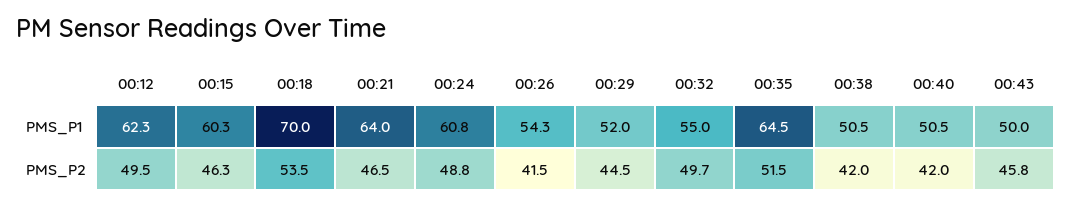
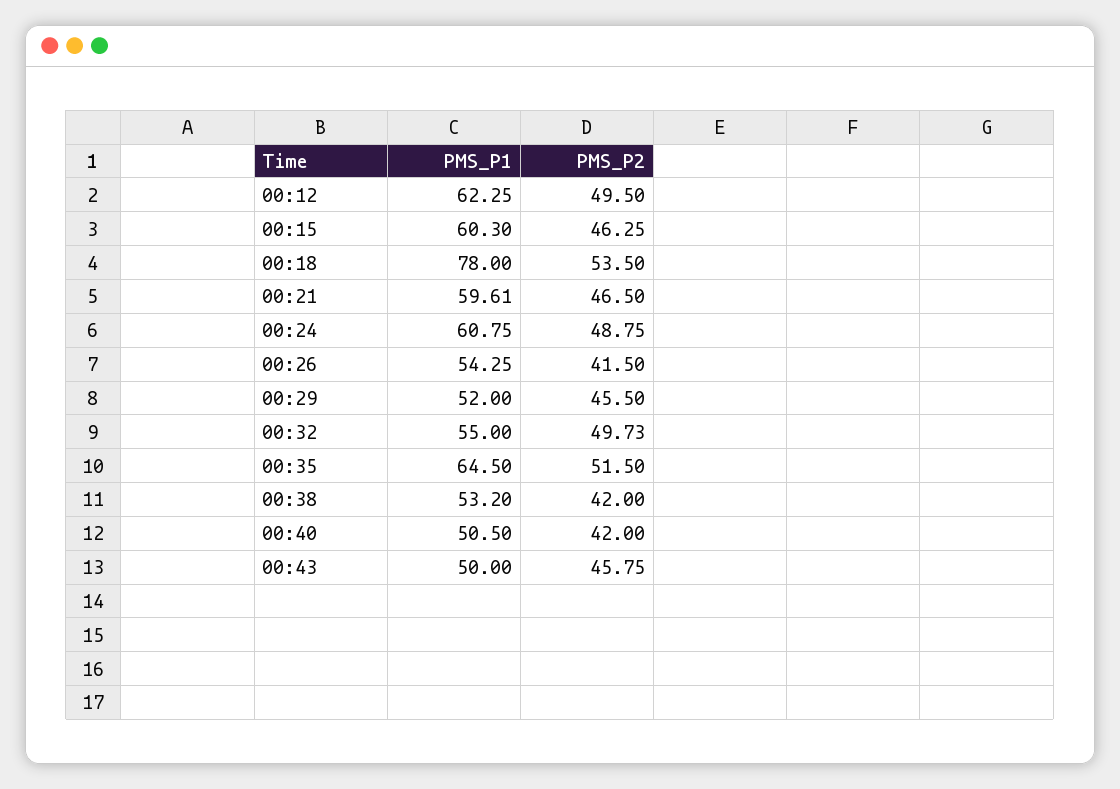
00:18, PMS_P1: 70 -> 78
00:21, PMS_P1: 64 -> 59.61
00:38, PMS_P1: 50.5 -> 53.2
00:29, PMS_P2: 44.5 -> 45.5

